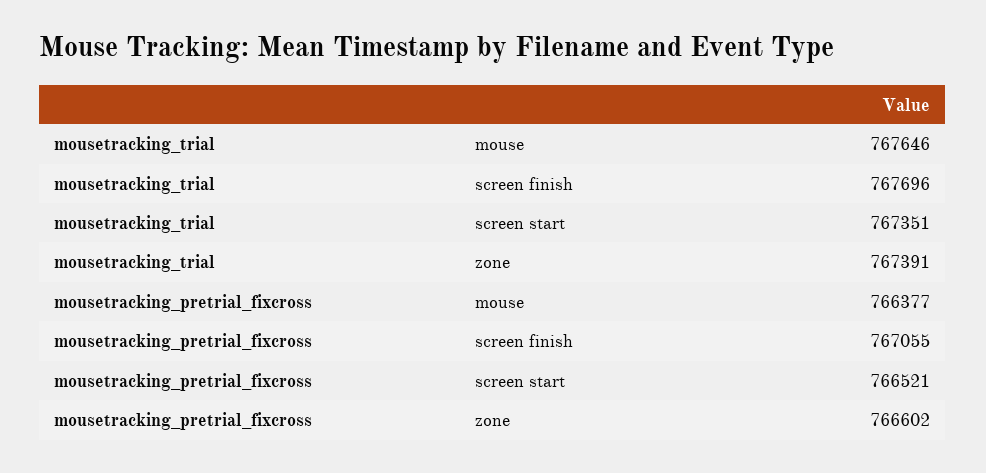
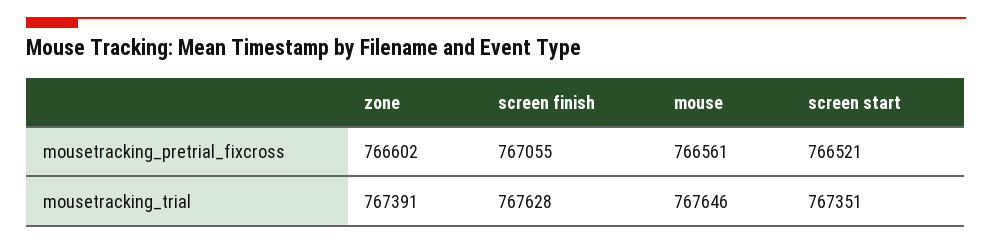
mousetracking_trial, screen finish: 767696 -> 767628
mousetracking_pretrial_fixcross, mouse: 766377 -> 766561

